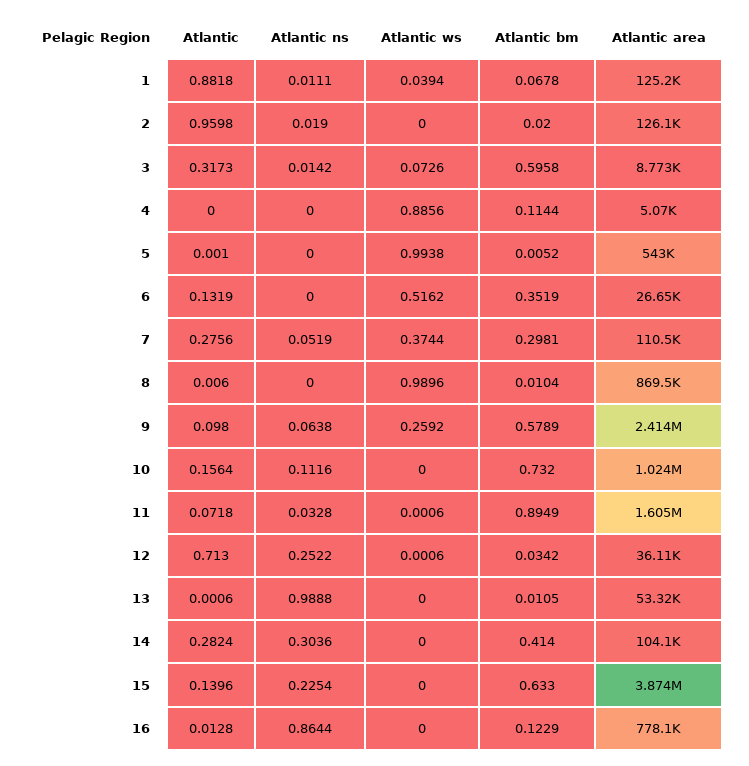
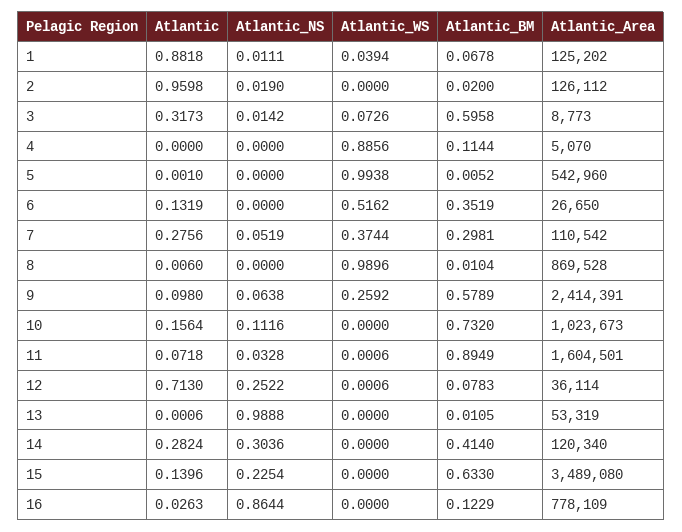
Atlantic bm, 12: 0.0342 -> 0.0783
Atlantic area, 14: 104100 -> 120340
Atlantic area, 15: 3874000 -> 3489080
Atlantic, 16: 0.0128 -> 0.0263

